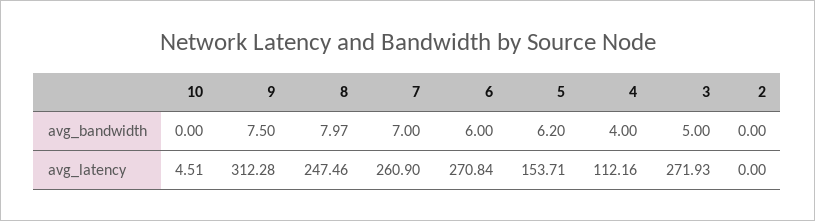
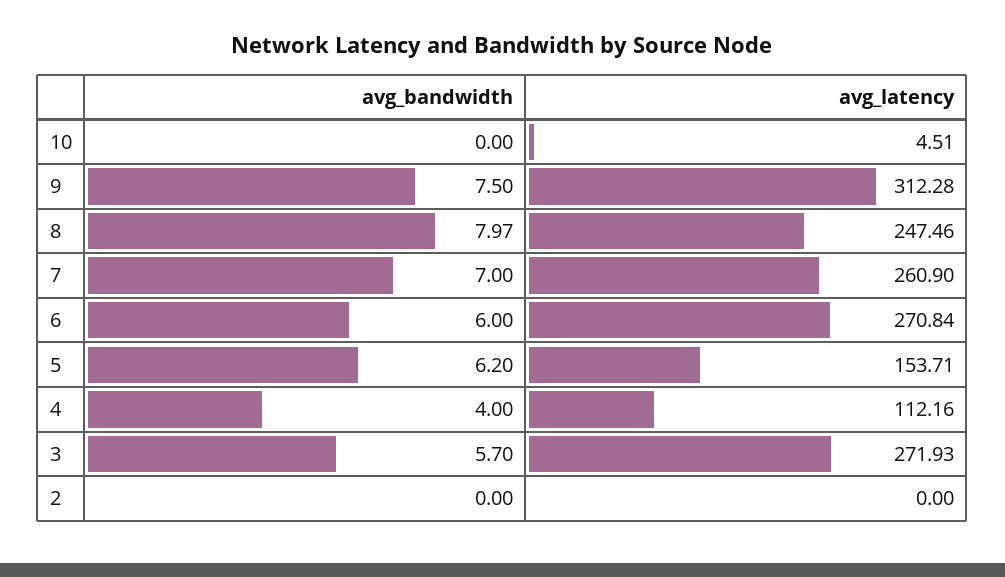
3, avg_bandwidth: 5 -> 5.7

